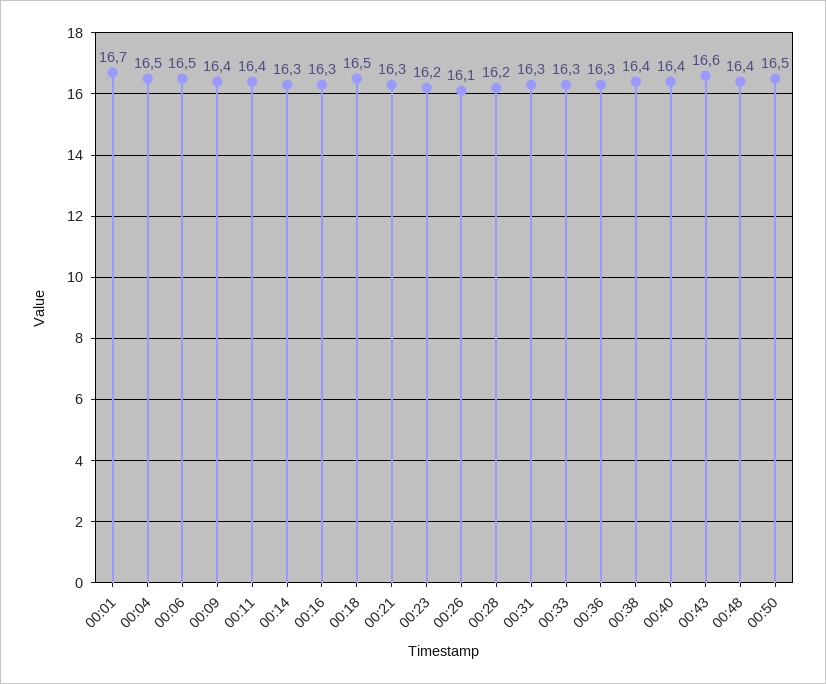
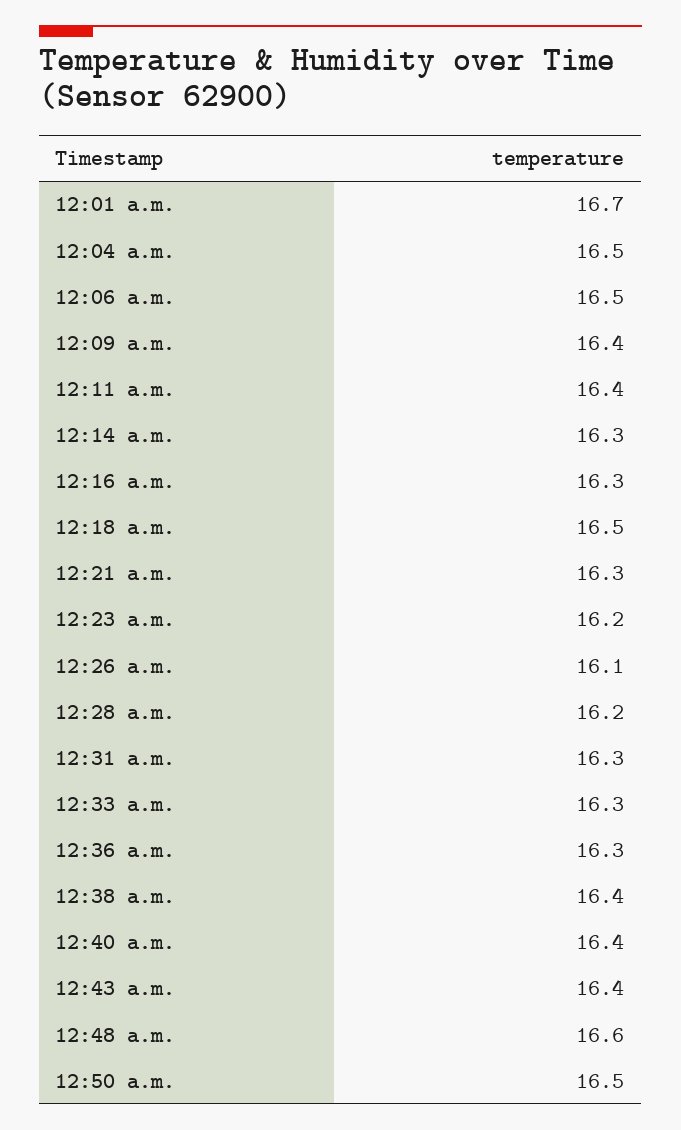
00:43: 16.6 -> 16.4
00:48: 16.4 -> 16.6

